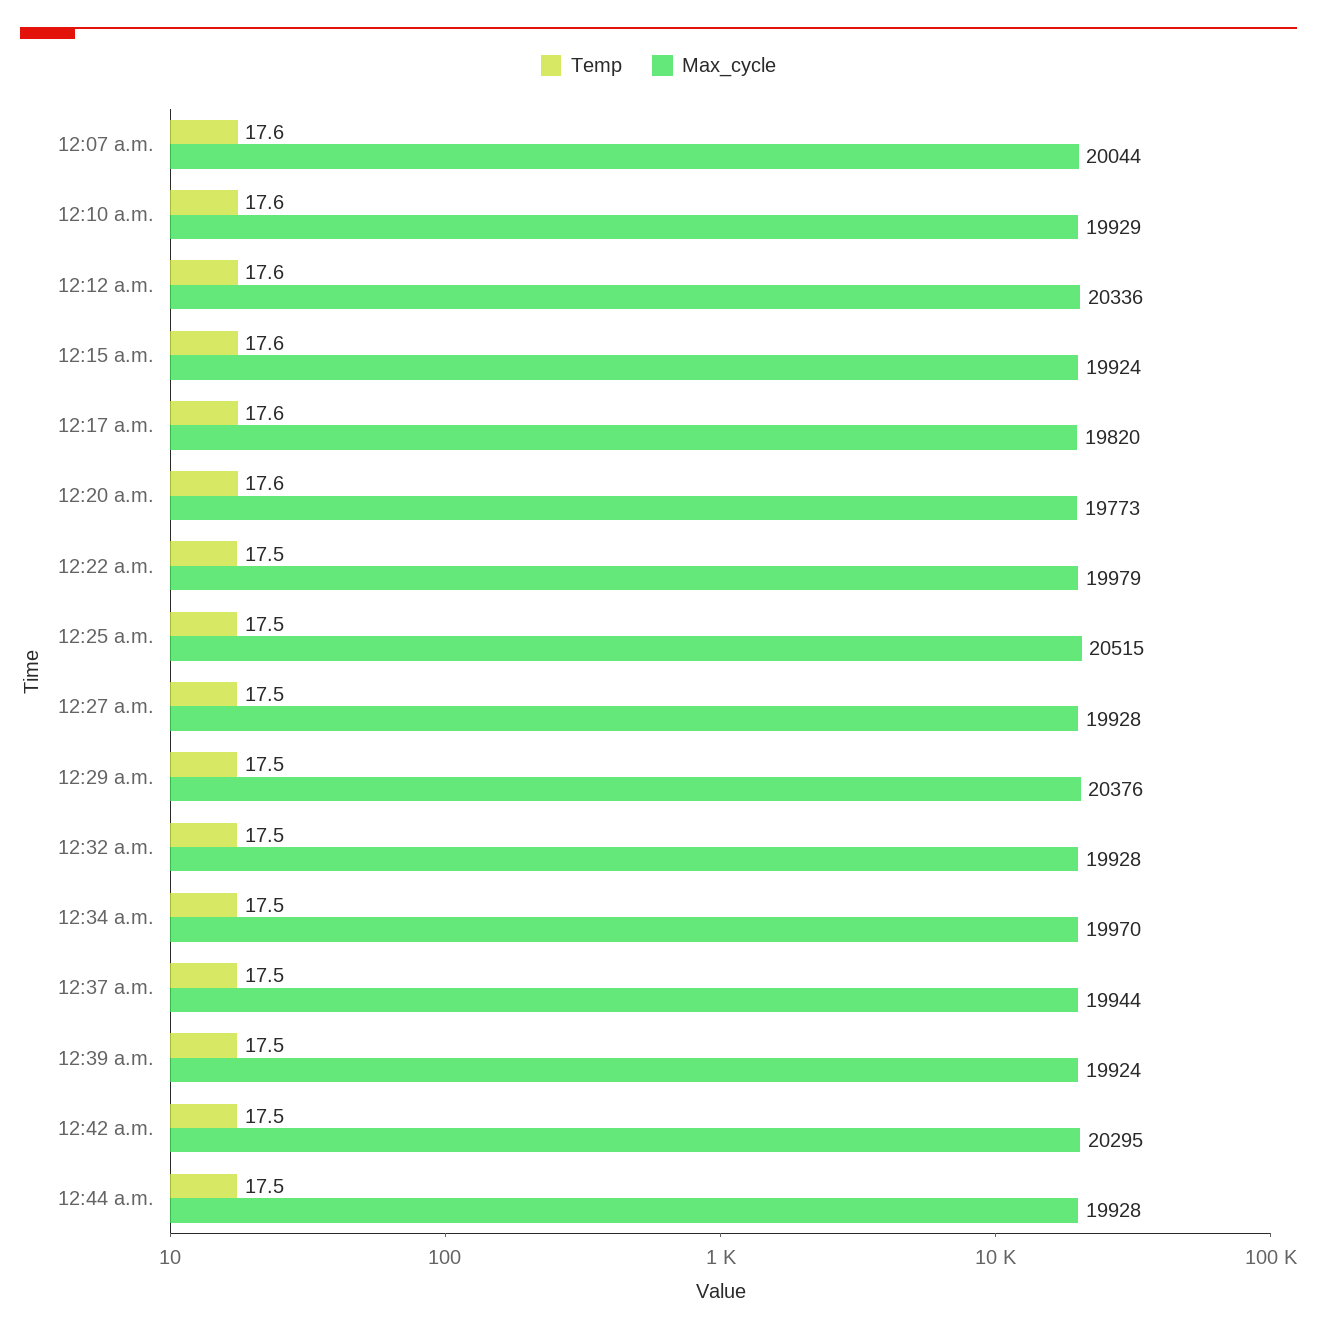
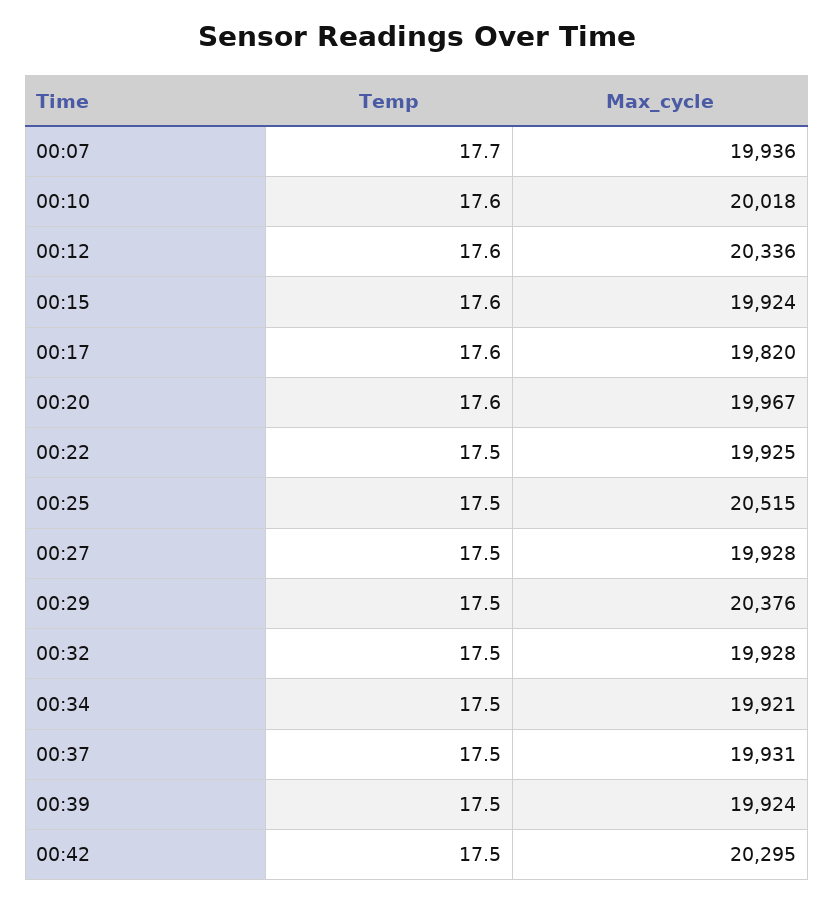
Temp, 12:07 a.m.: 17.6 -> 17.7
Max_cycle, 12:07 a.m.: 20044 -> 19936
Max_cycle, 12:10 a.m.: 19929 -> 20018
Max_cycle, 12:20 a.m.: 19773 -> 19967
Max_cycle, 12:22 a.m.: 19979 -> 19925
Max_cycle, 12:34 a.m.: 19970 -> 19921
Max_cycle, 12:37 a.m.: 19944 -> 19931
Temp, 12:44 a.m.: 17.5 -> none
Max_cycle, 12:44 a.m.: 19928 -> none

